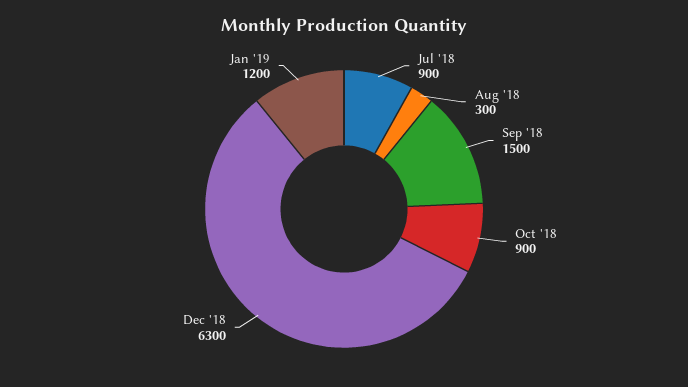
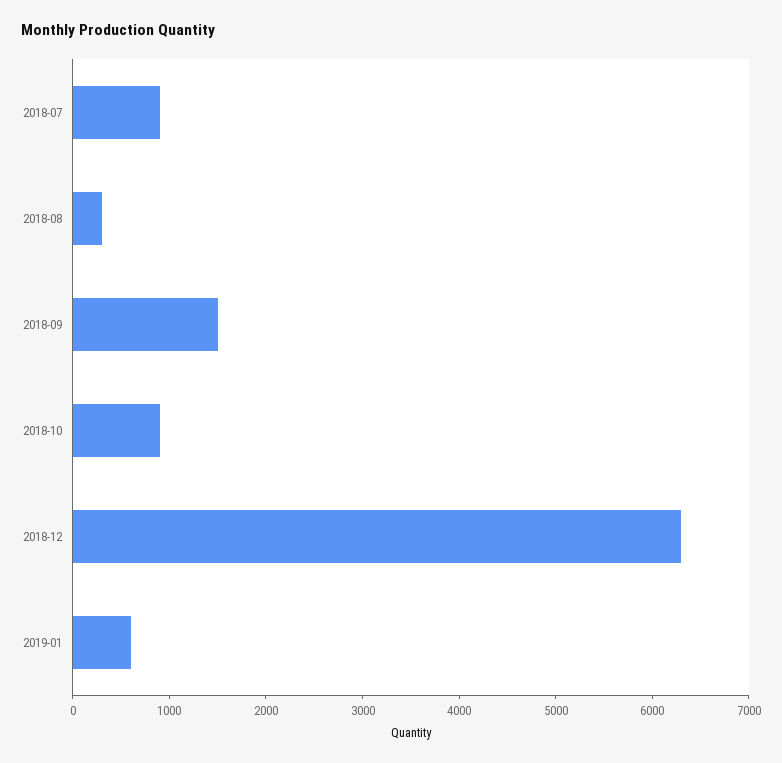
Jan '19: 1200 -> 600

